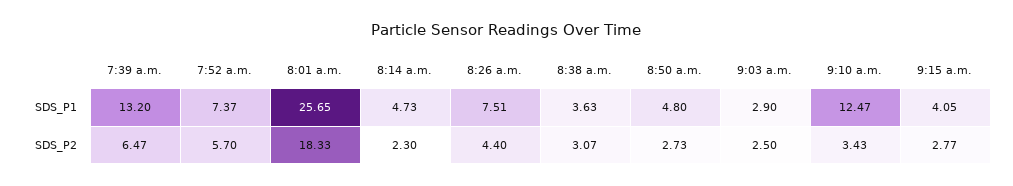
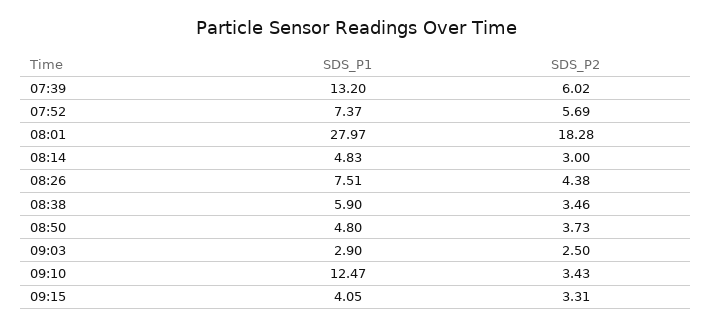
8:01 a.m., SDS_P1: 25.65 -> 27.97
8:14 a.m., SDS_P1: 4.73 -> 4.83
8:38 a.m., SDS_P1: 3.63 -> 5.9
7:39 a.m., SDS_P2: 6.47 -> 6.02
7:52 a.m., SDS_P2: 5.7 -> 5.69
8:01 a.m., SDS_P2: 18.33 -> 18.28
8:14 a.m., SDS_P2: 2.3 -> 3
8:26 a.m., SDS_P2: 4.4 -> 4.38
8:38 a.m., SDS_P2: 3.07 -> 3.46
8:50 a.m., SDS_P2: 2.73 -> 3.73
9:15 a.m., SDS_P2: 2.77 -> 3.31

